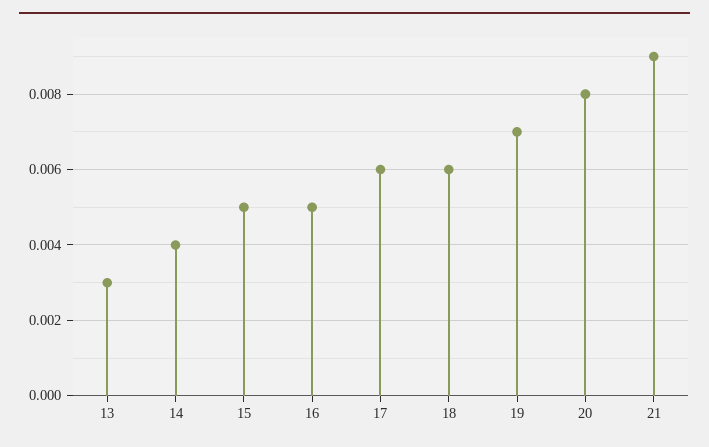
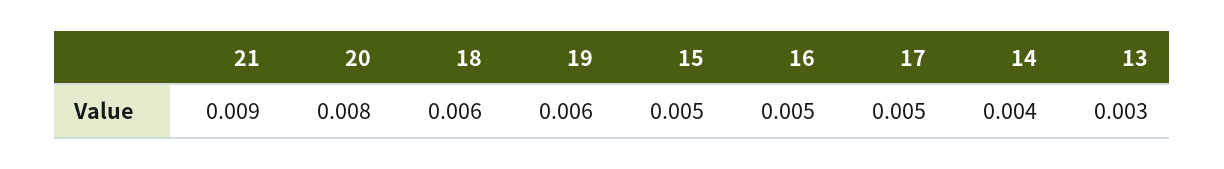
17: 0.006 -> 0.005
19: 0.007 -> 0.006

